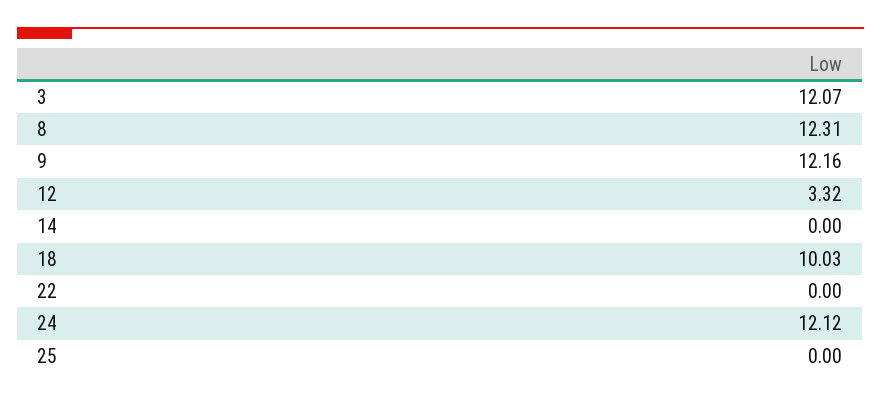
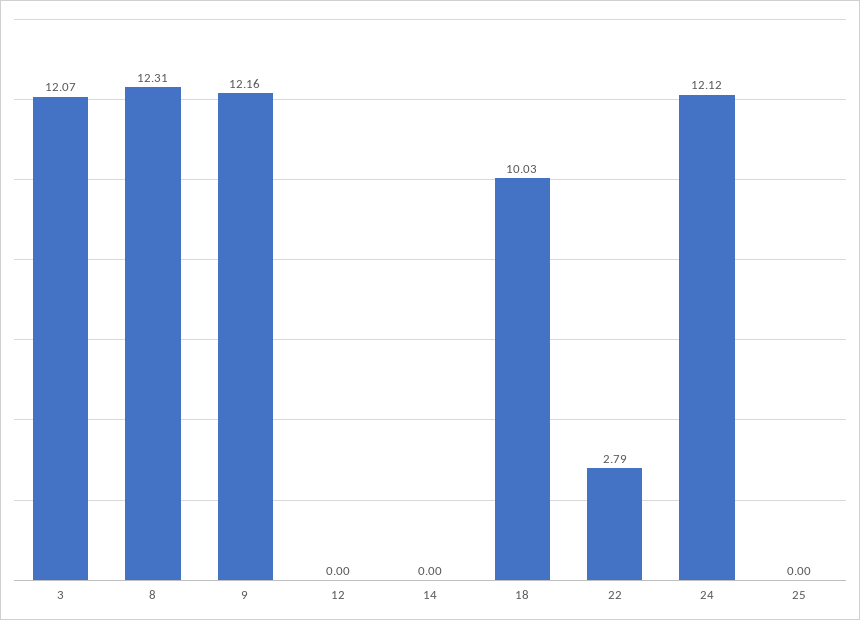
12: 3.32 -> 0
22: 0 -> 2.79

